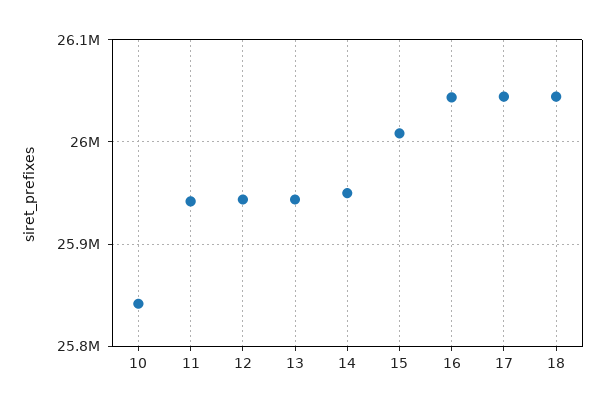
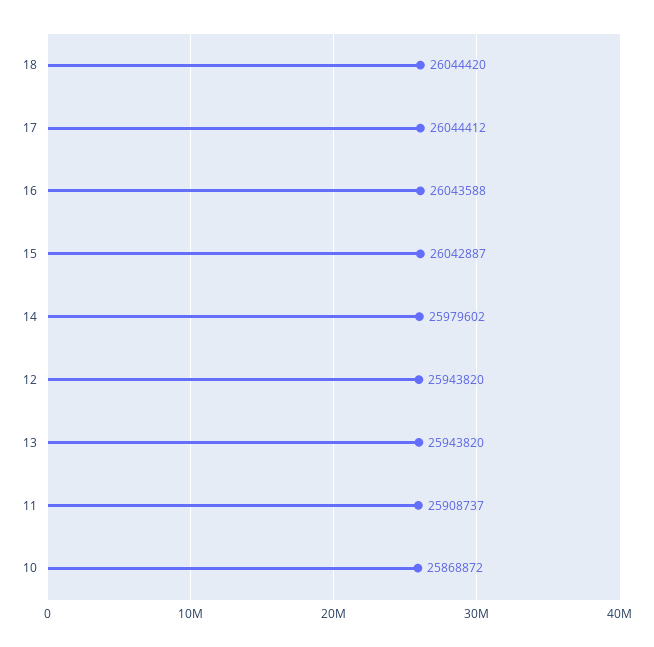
10: 25840000 -> 25868872
11: 25940000 -> 25908737
14: 25950000 -> 25979602
15: 26010000 -> 26042887

